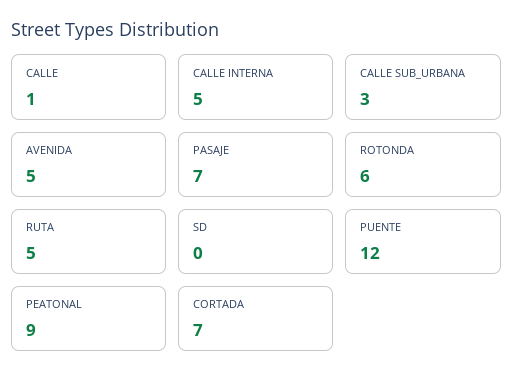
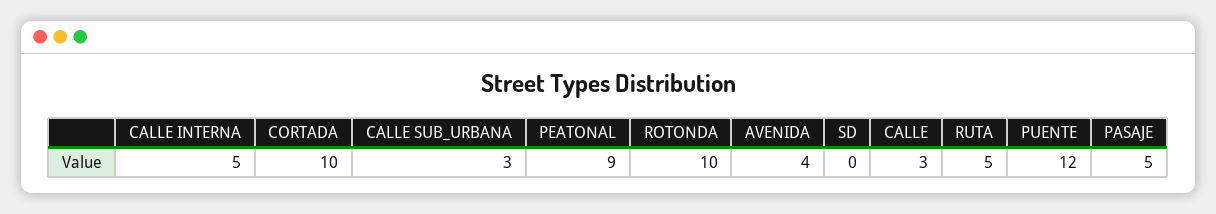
CALLE: 1 -> 3
AVENIDA: 5 -> 4
PASAJE: 7 -> 5
ROTONDA: 6 -> 10
CORTADA: 7 -> 10

